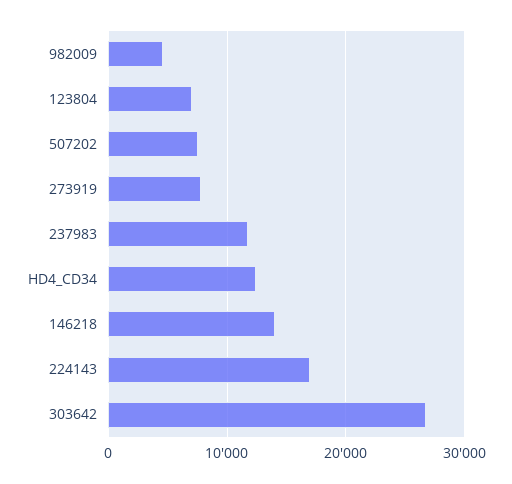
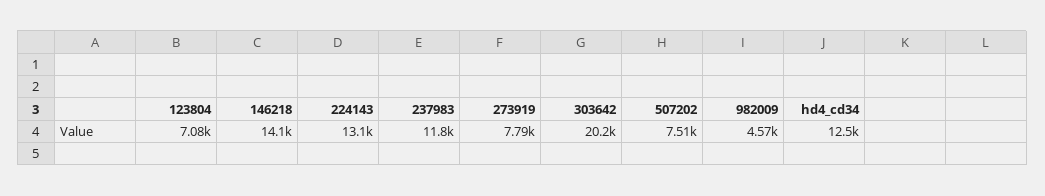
224143: 17000 -> 13100
303642: 27000 -> 20200

